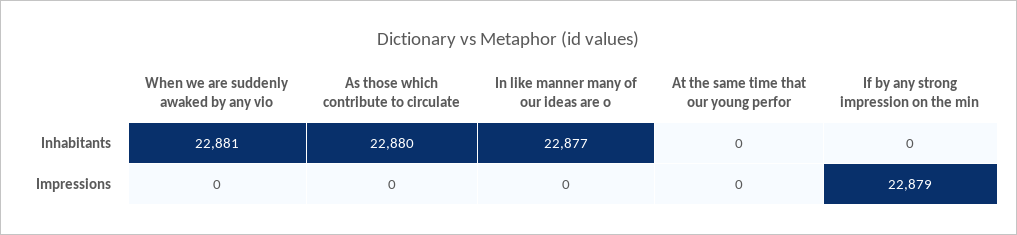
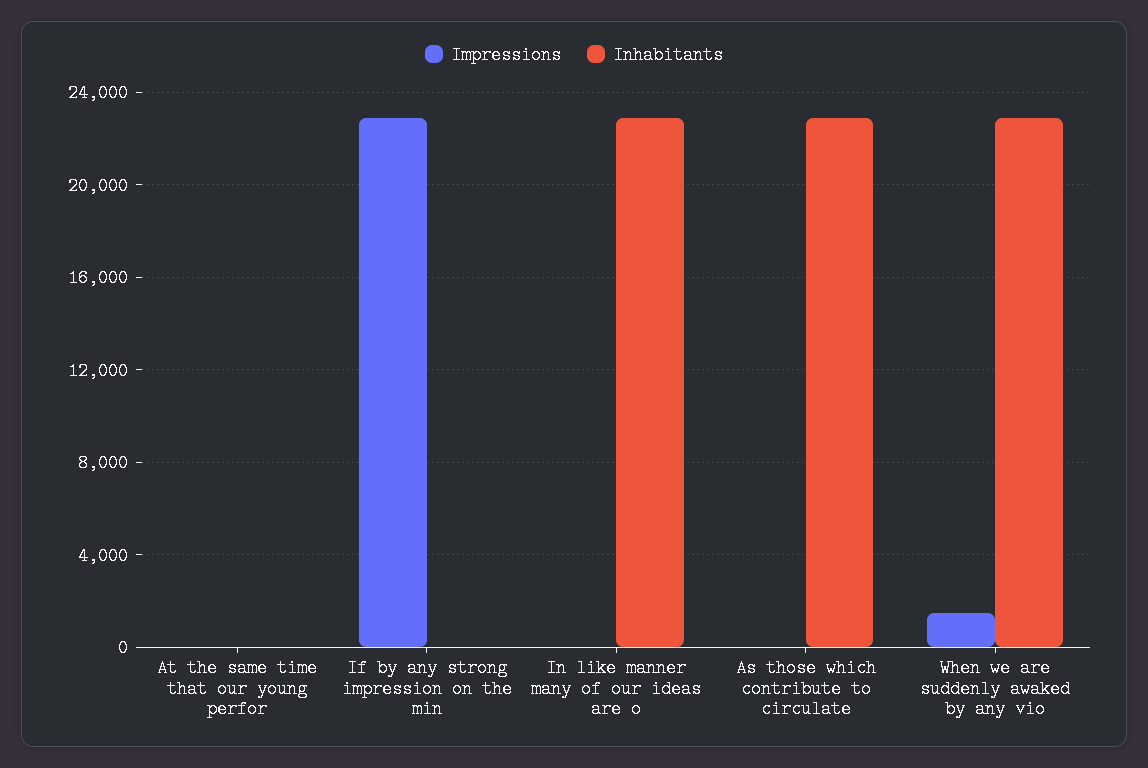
Impressions, When we are suddenly awaked by any vio: 0 -> 1500

